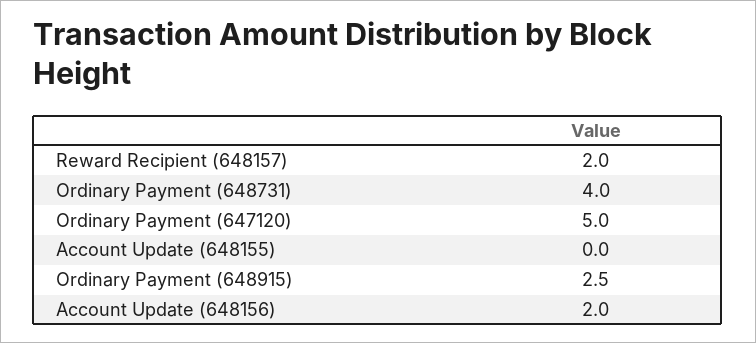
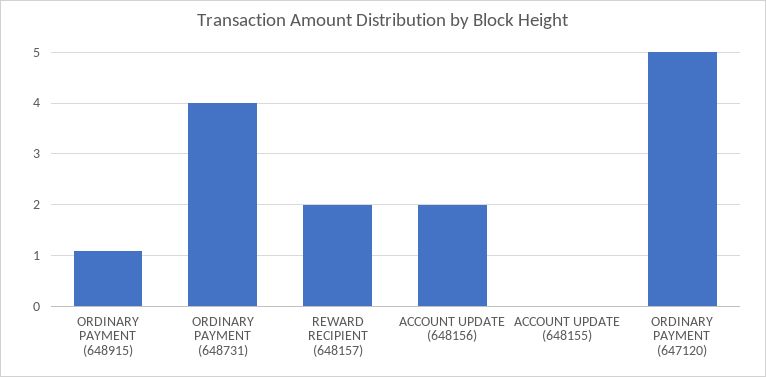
Ordinary Payment (648915): 2.5 -> 1

